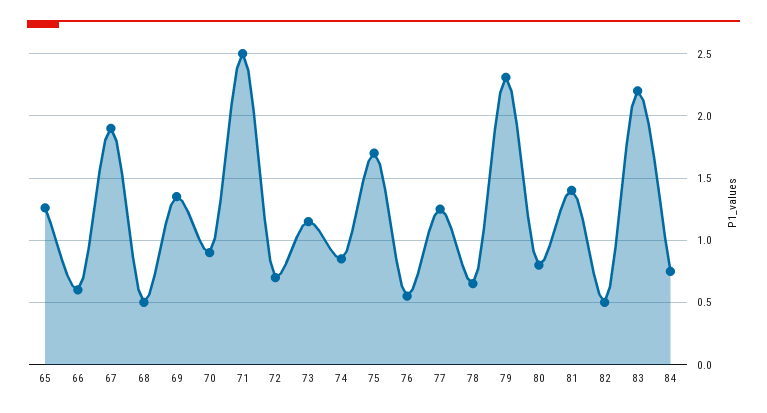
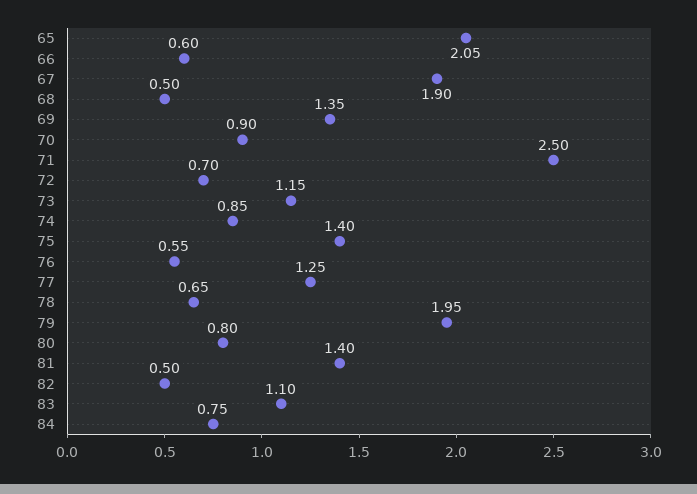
65: 1.25 -> 2.05
75: 1.7 -> 1.4
79: 2.3 -> 1.95
83: 2.2 -> 1.1

